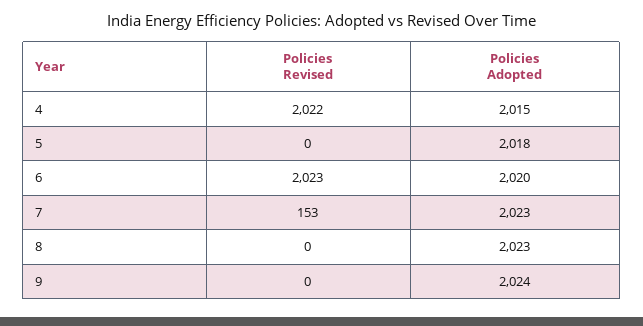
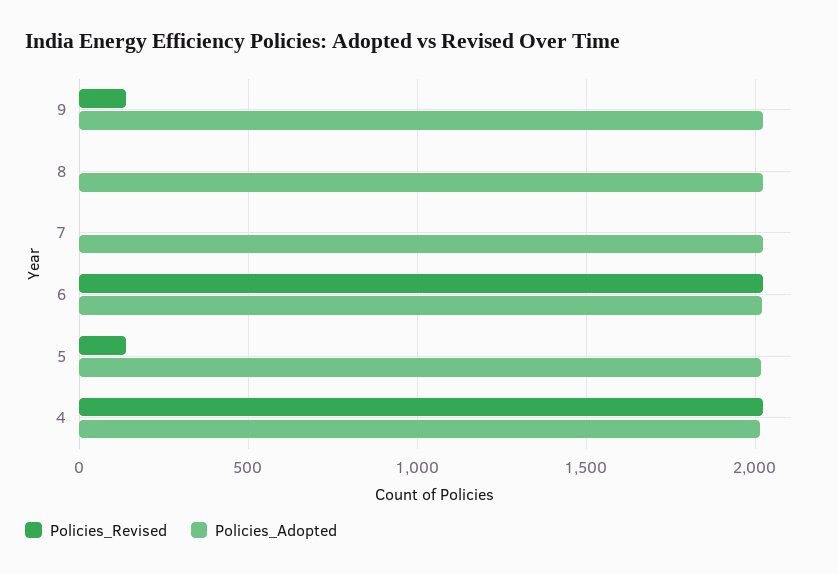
Policies Revised, 5: 0 -> 150
Policies Revised, 7: 153 -> 0
Policies Revised, 9: 0 -> 150

